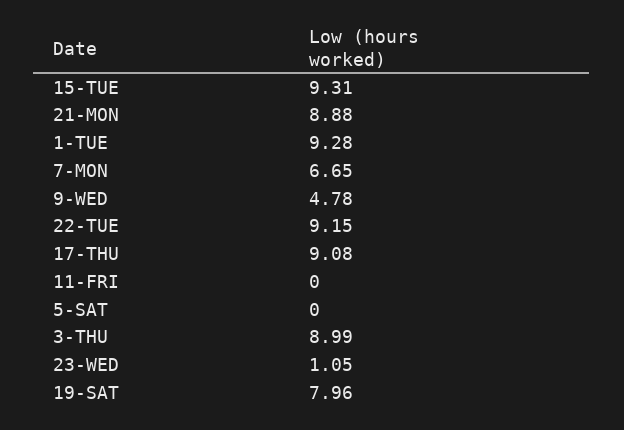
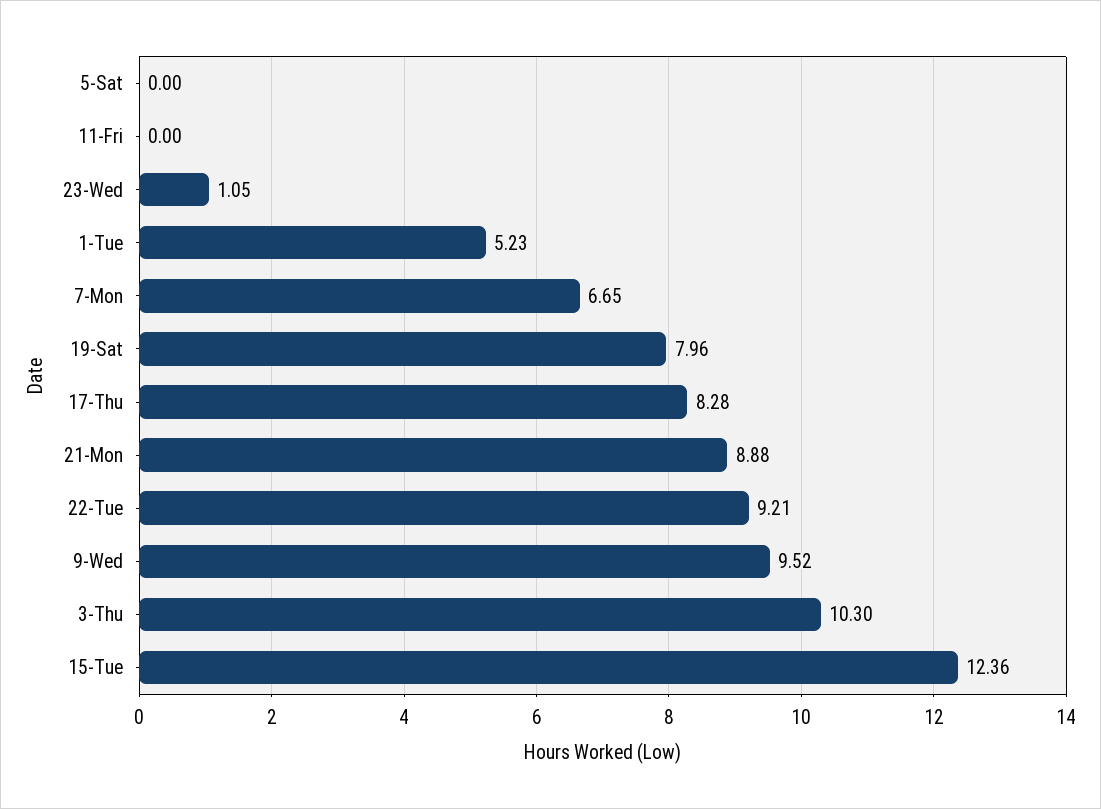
15-TUE: 9.31 -> 12.36
1-TUE: 9.28 -> 5.23
9-WED: 4.78 -> 9.52
22-TUE: 9.15 -> 9.21
17-THU: 9.08 -> 8.28
3-THU: 8.99 -> 10.3

